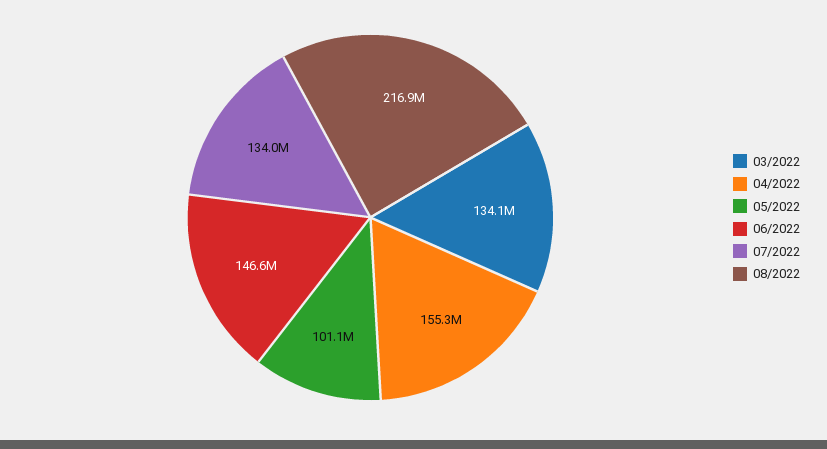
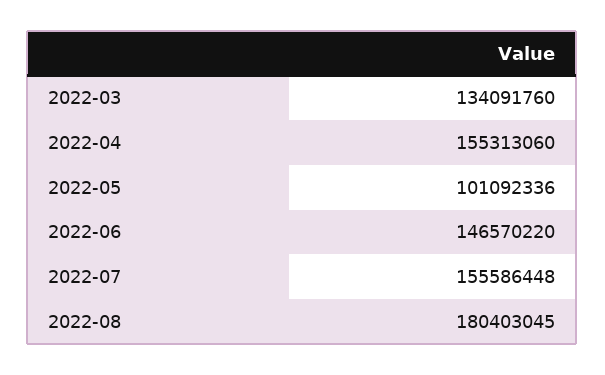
07/2022: 134000000 -> 155586448
08/2022: 216900000 -> 180403045

